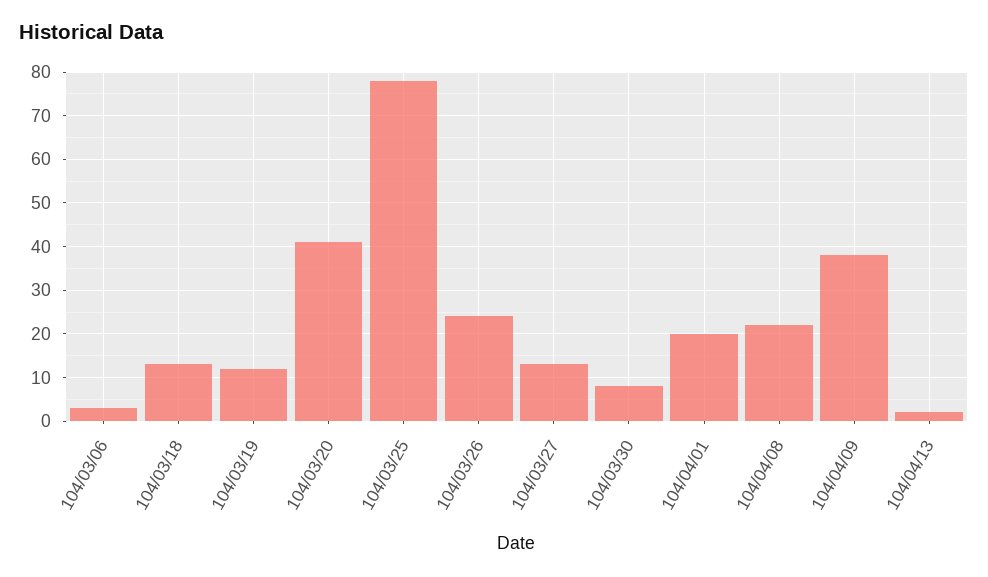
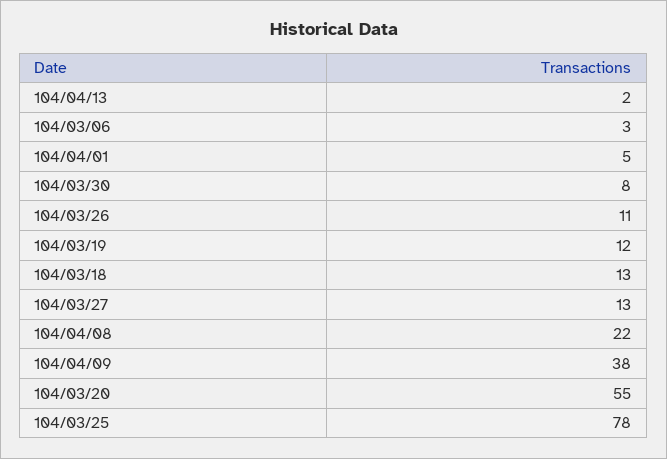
104/03/20: 40 -> 55
104/03/26: 25 -> 11
104/04/01: 20 -> 5

